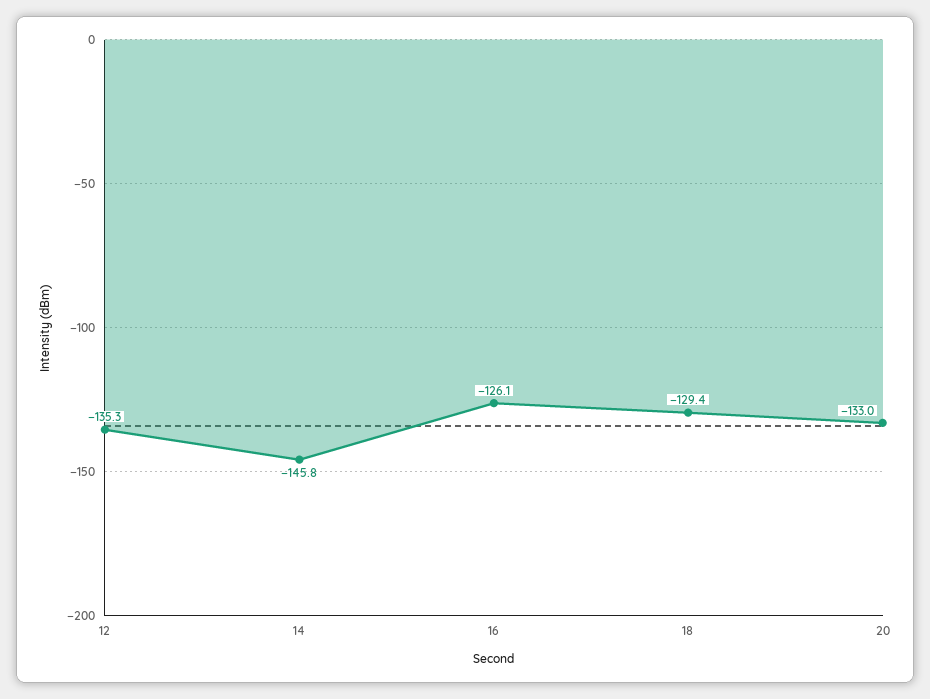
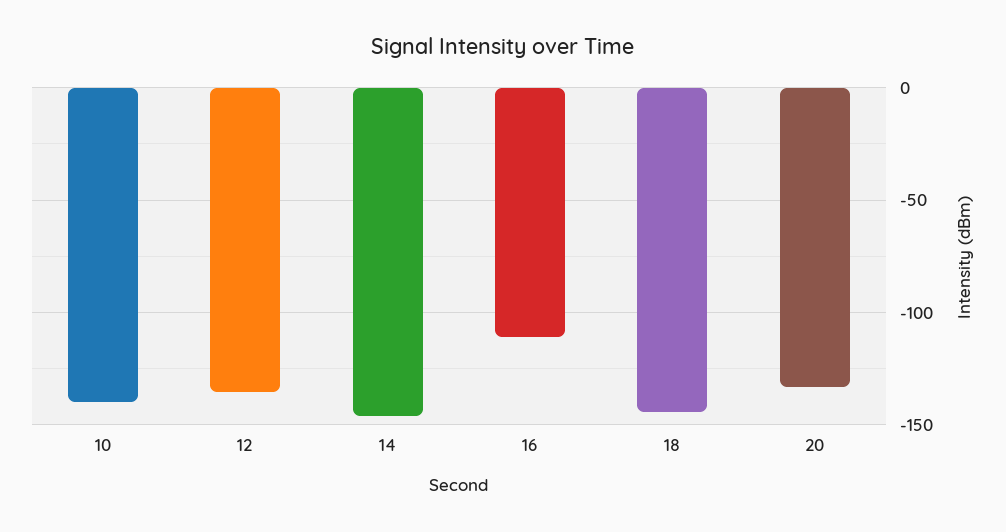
16: -126.1 -> -110
18: -129.4 -> -145
10: none -> -140

